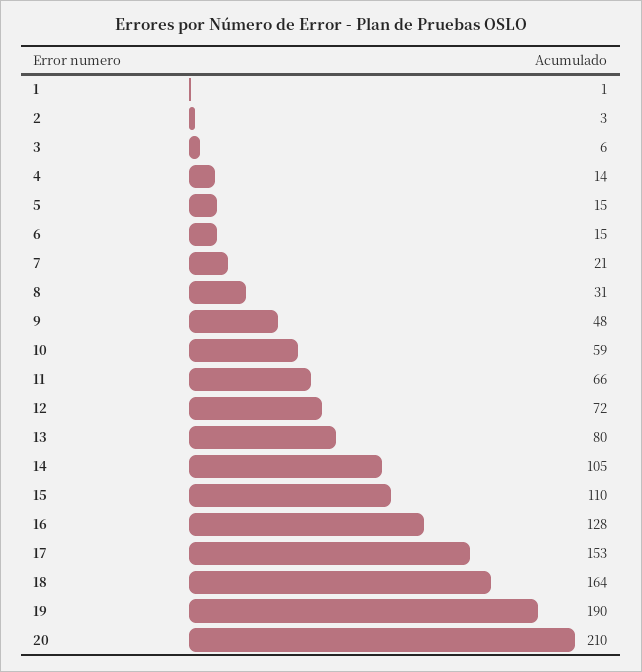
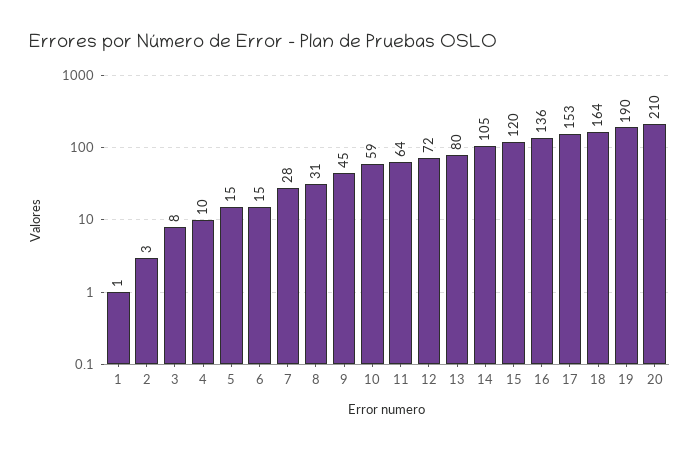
3: 6 -> 8
4: 14 -> 10
7: 21 -> 28
9: 48 -> 45
11: 66 -> 64
15: 110 -> 120
16: 128 -> 136

